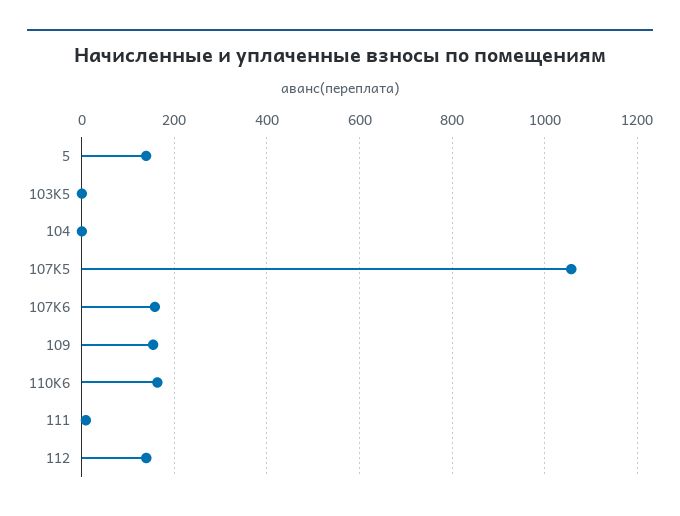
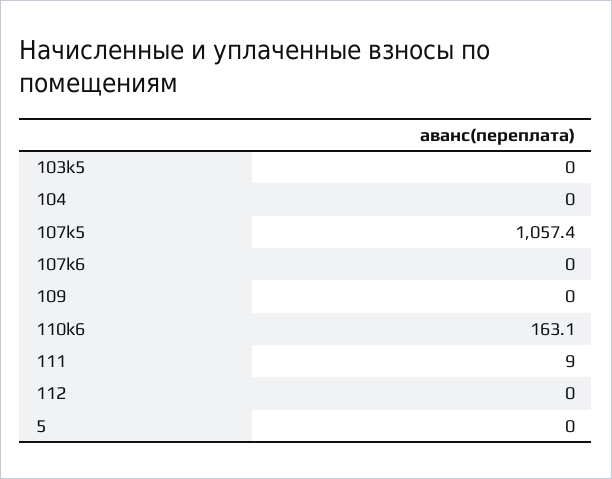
5: 140 -> 0
107K6: 160 -> 0
109: 160 -> 0
112: 140 -> 0

